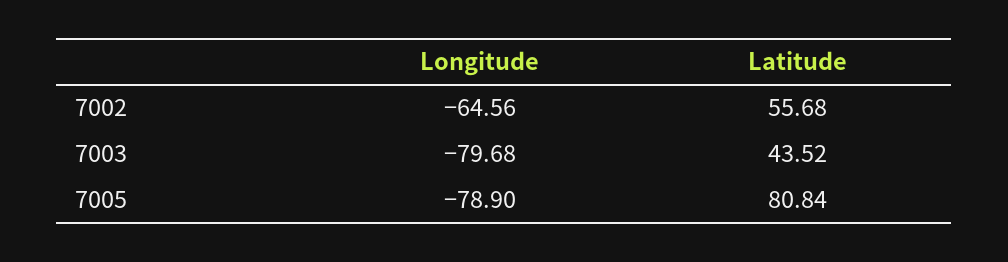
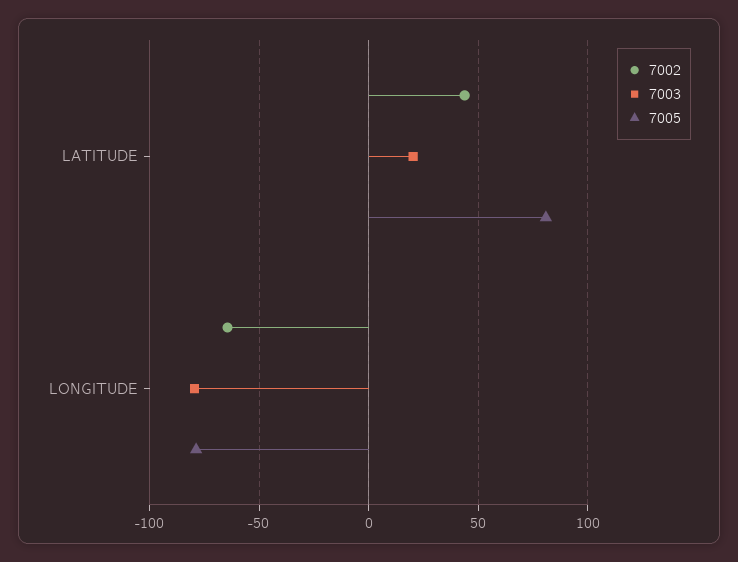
7002, Latitude: 55.68 -> 45
7003, Latitude: 43.52 -> 20

